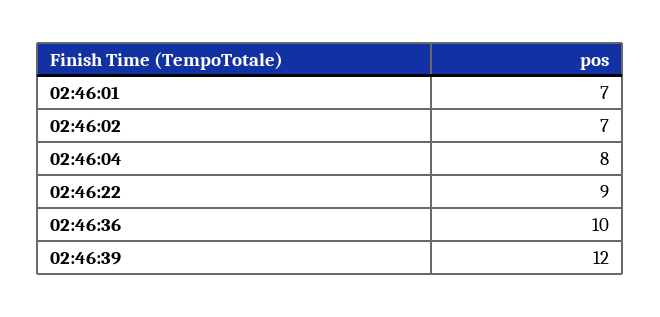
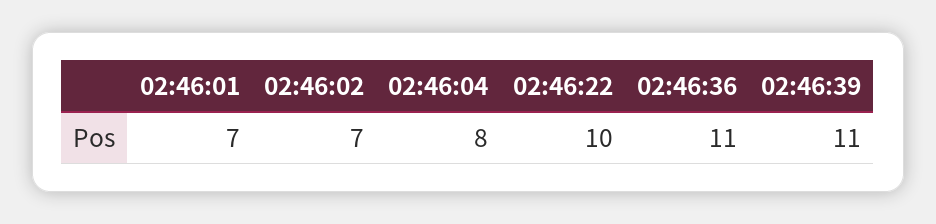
02:46:22: 9 -> 10
02:46:36: 10 -> 11
02:46:39: 12 -> 11

